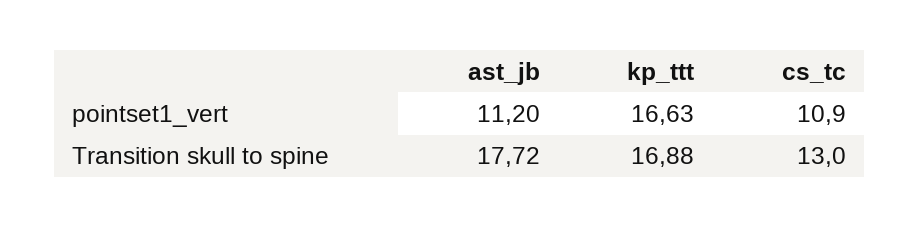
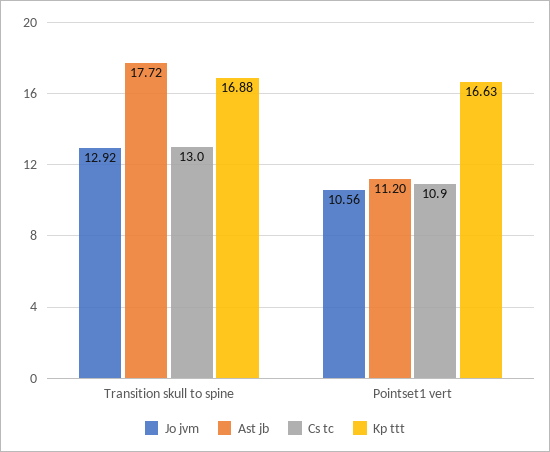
Jo jvm, Transition skull to spine: none -> 12.92
Jo jvm, pointset1_vert: none -> 10.56

